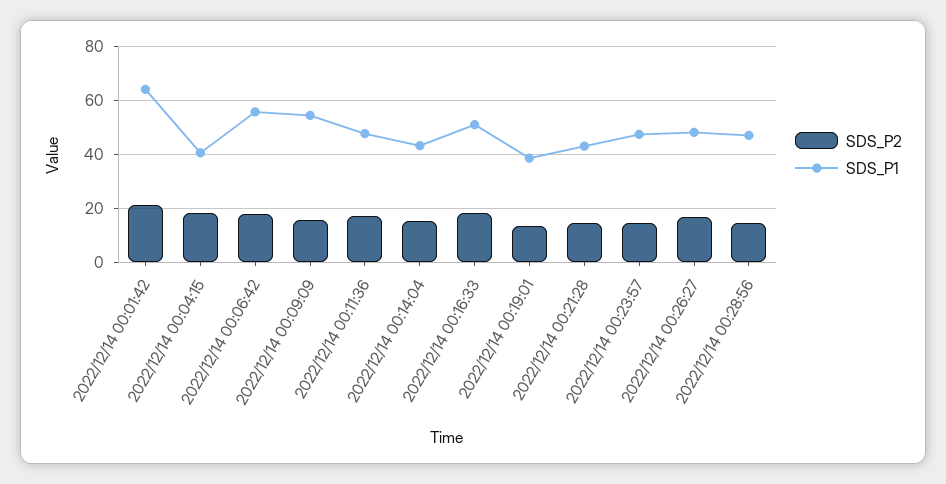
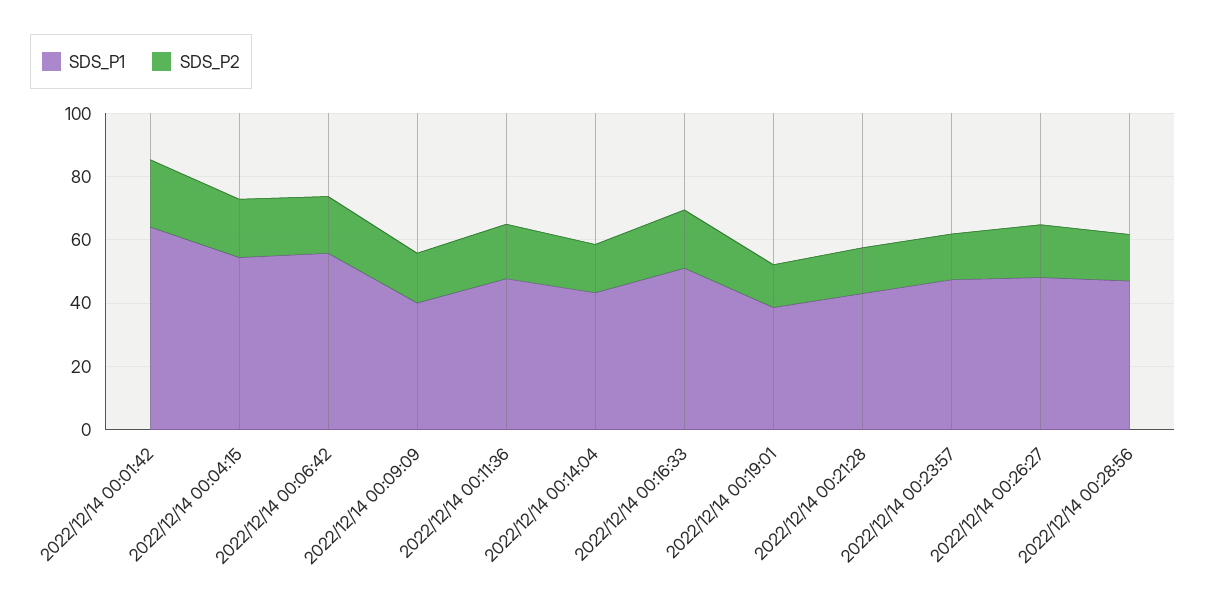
SDS_P1, 2022/12/14 00:04:15: 40 -> 55
SDS_P1, 2022/12/14 00:09:09: 55 -> 40

